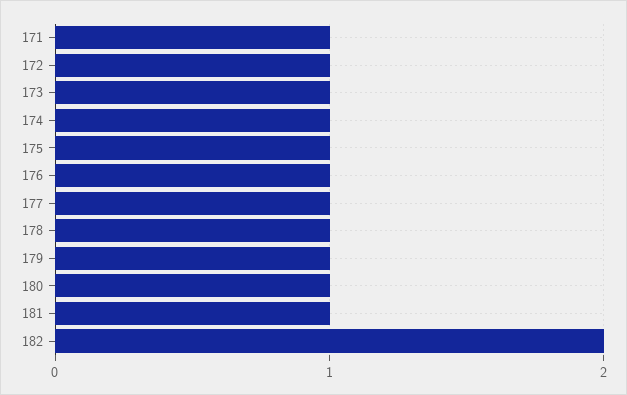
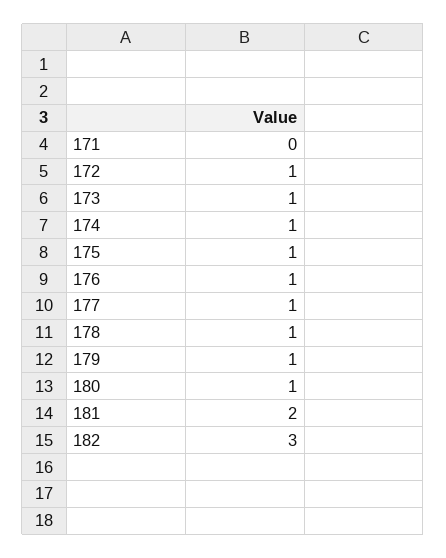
171: 1 -> 0
181: 1 -> 2
182: 2 -> 3

